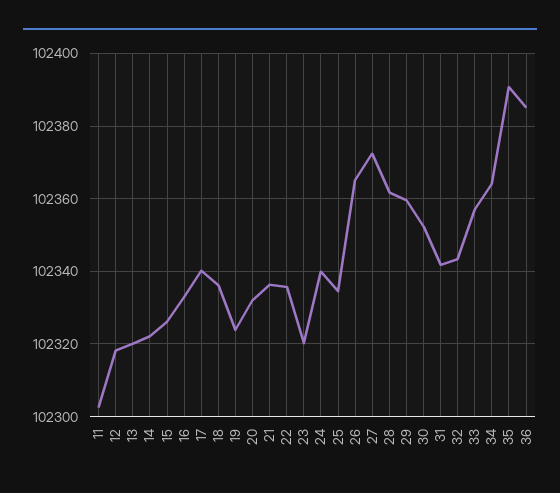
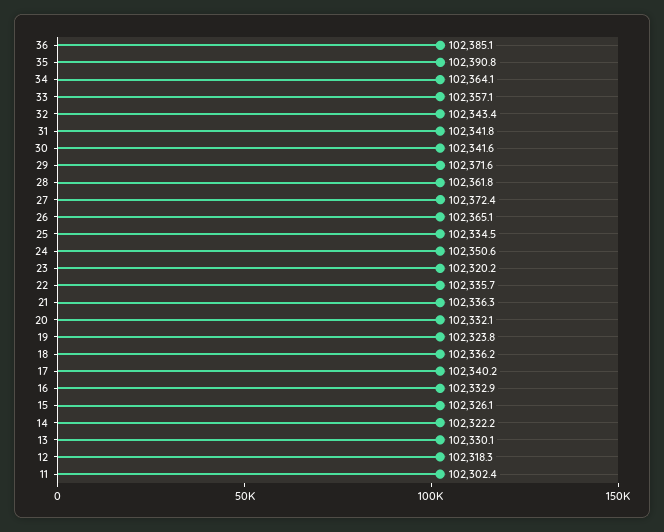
13: 102320 -> 102330.1
24: 102340 -> 102350.6
29: 102360 -> 102371.6
30: 102352 -> 102341.6

